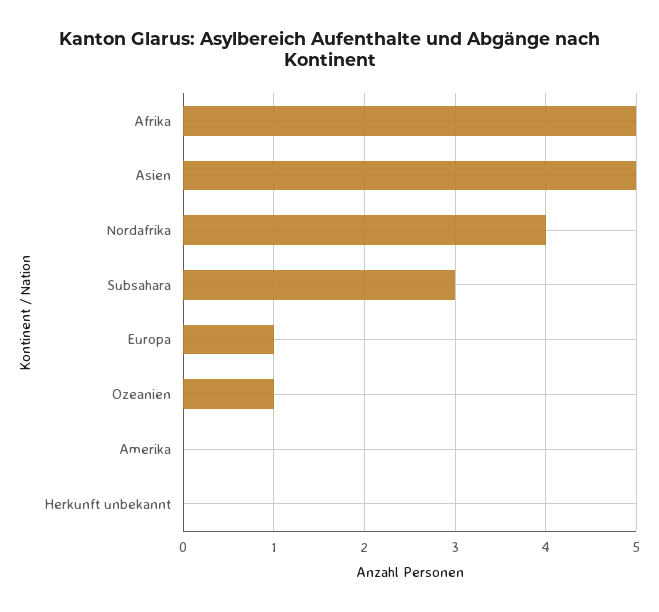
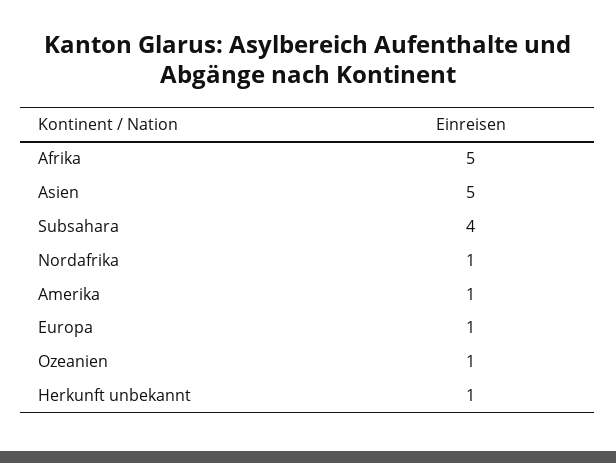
Nordafrika: 4 -> 1
Subsahara: 3 -> 4
Amerika: 0 -> 1
Herkunft unbekannt: 0 -> 1

